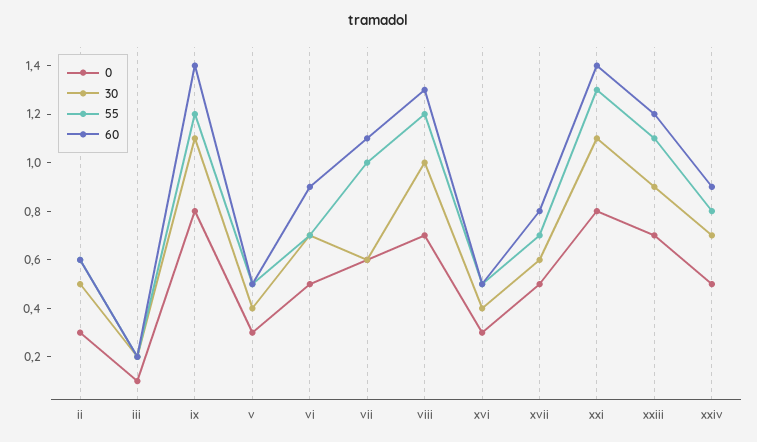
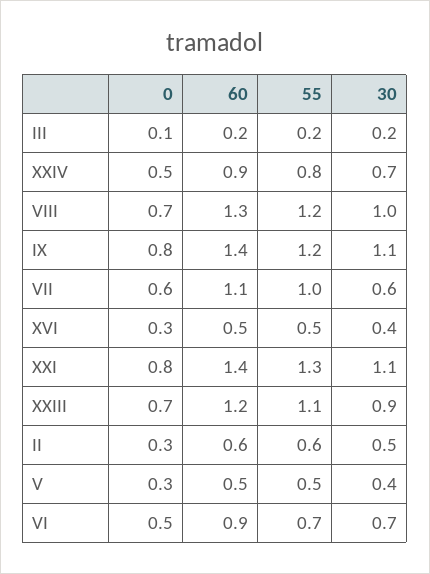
0, xvii: 0.5 -> none
30, xvii: 0.6 -> none
55, xvii: 0.7 -> none
60, xvii: 0.8 -> none

